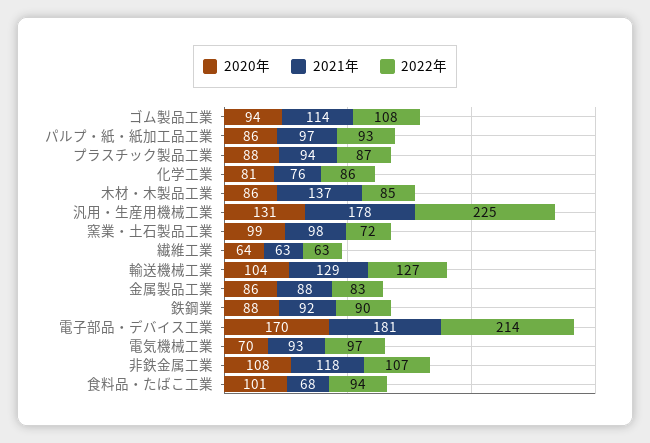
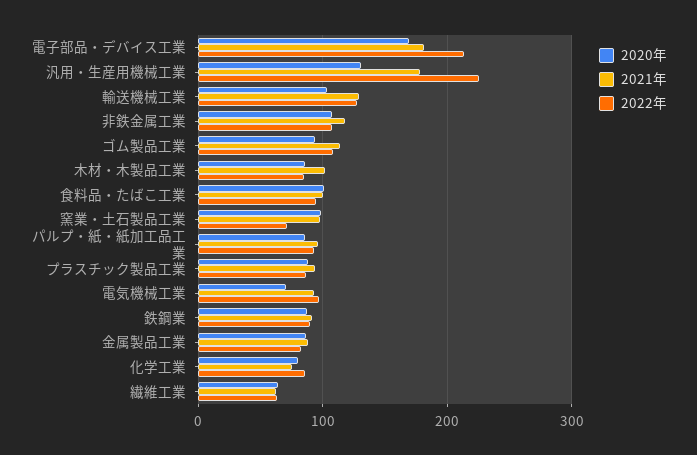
2021年, 木材・木製品工業: 137 -> 100
2021年, 食料品・たばこ工業: 68 -> 100

